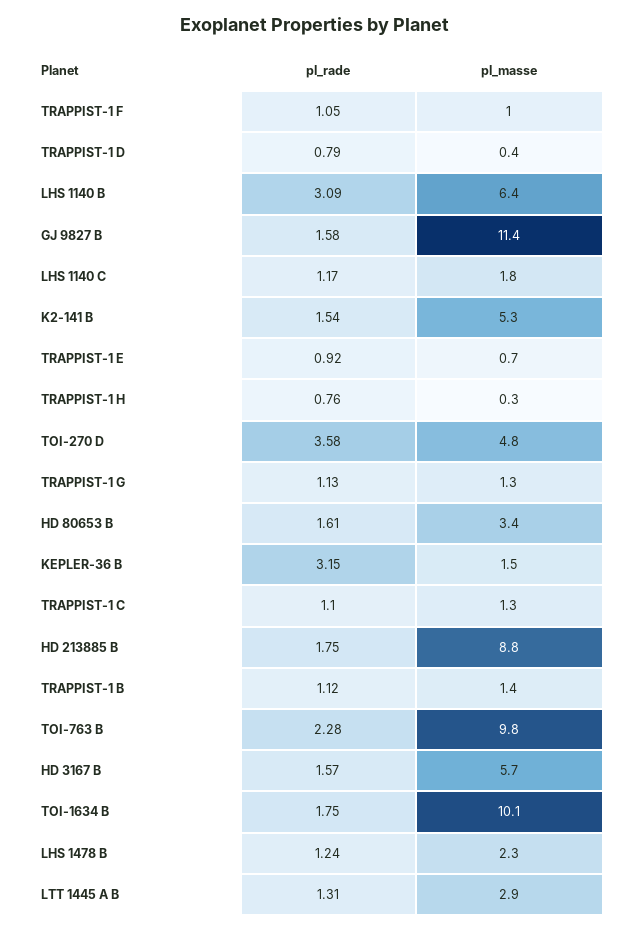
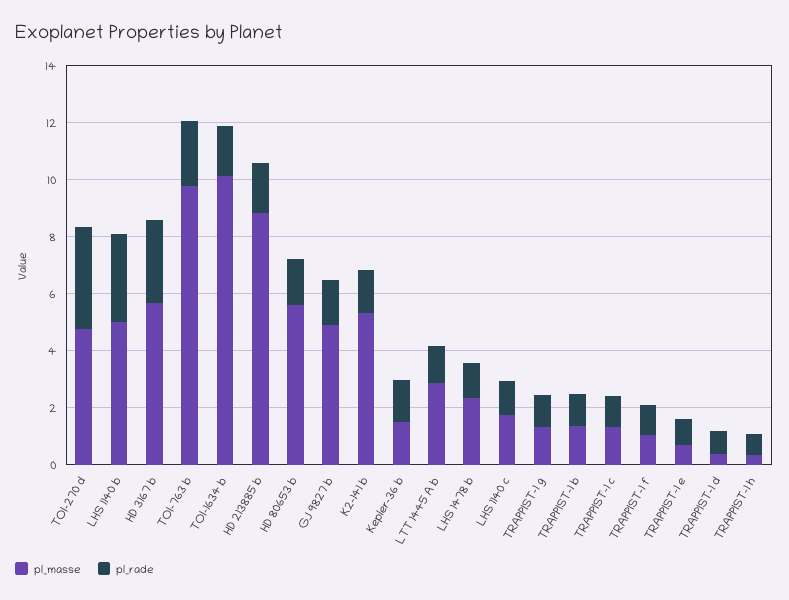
pl_masse, LHS 1140 B: 6.4 -> 5
pl_masse, GJ 9827 B: 11.4 -> 5
pl_masse, HD 80653 B: 3.4 -> 5.5
pl_rade, KEPLER-36 B: 3.15 -> 1.5
pl_rade, HD 3167 B: 1.57 -> 3

